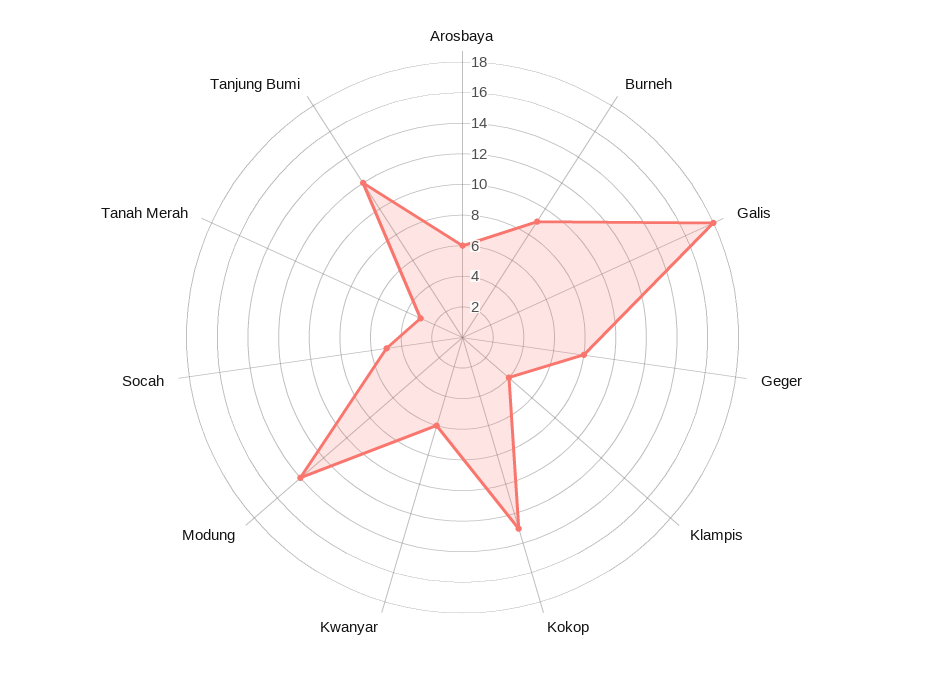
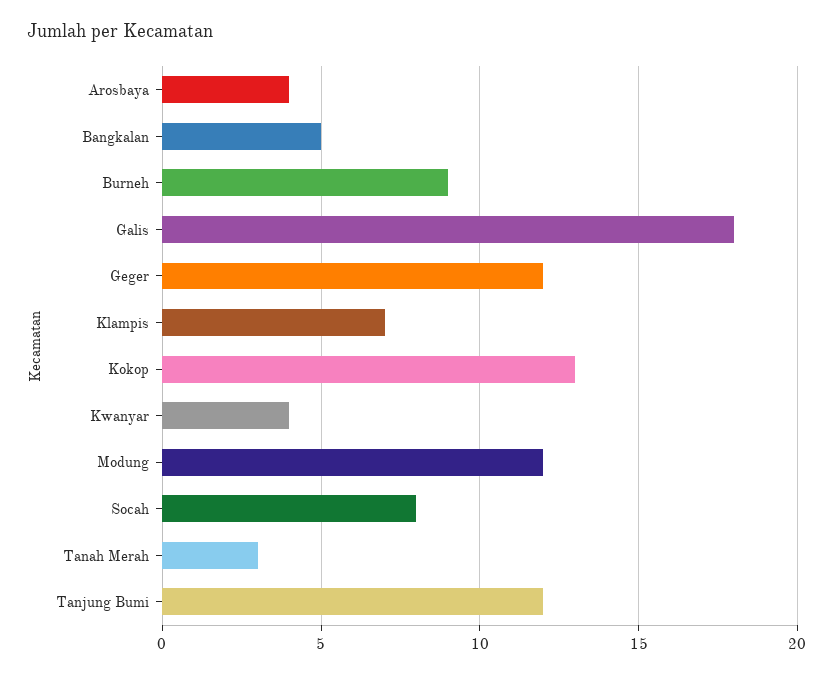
Arosbaya: 6 -> 4
Geger: 8 -> 12
Klampis: 4 -> 7
Kwanyar: 6 -> 4
Modung: 14 -> 12
Socah: 5 -> 8
Bangkalan: none -> 5

